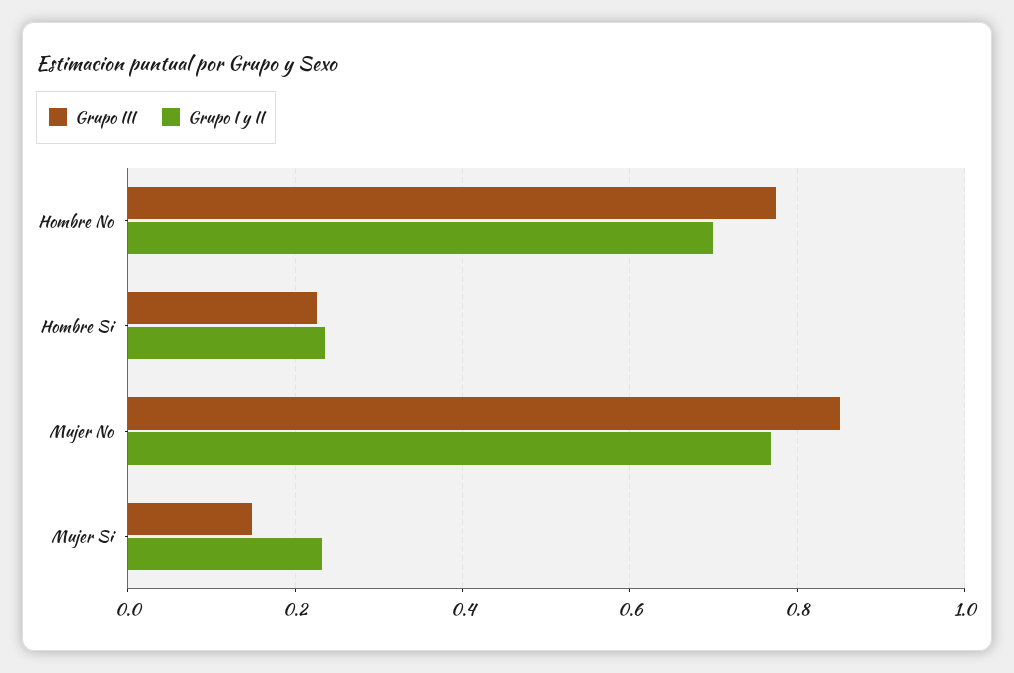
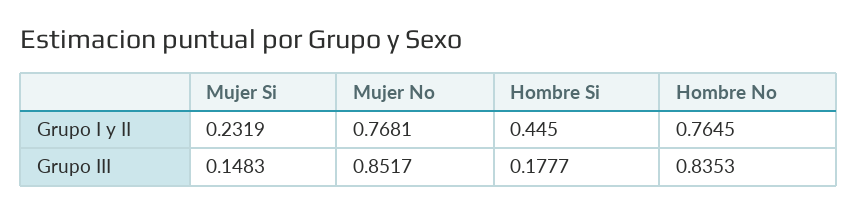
Grupo III, Hombre No: 0.78 -> 0.8353
Grupo I y II, Hombre No: 0.7 -> 0.7645
Grupo III, Hombre Si: 0.22 -> 0.1777
Grupo I y II, Hombre Si: 0.24 -> 0.445

